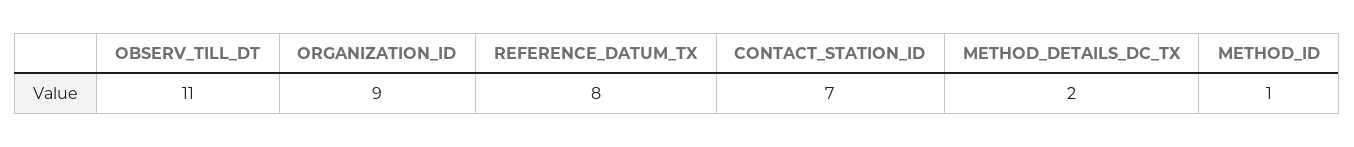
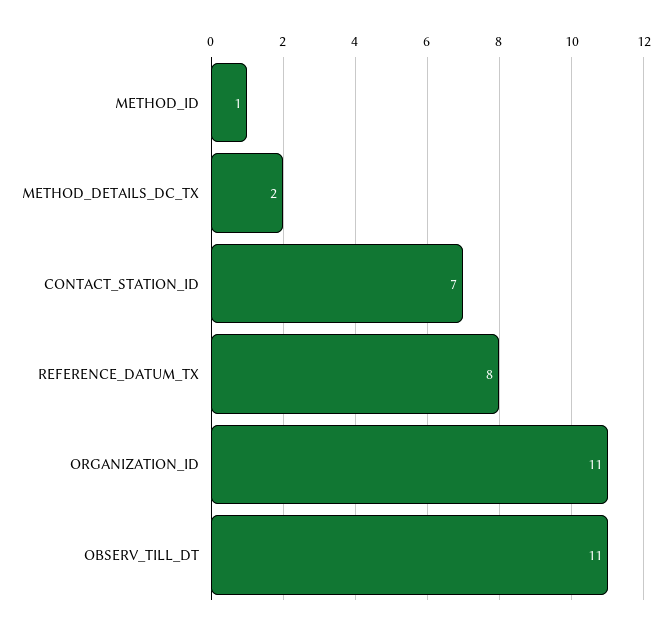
ORGANIZATION_ID: 9 -> 11

